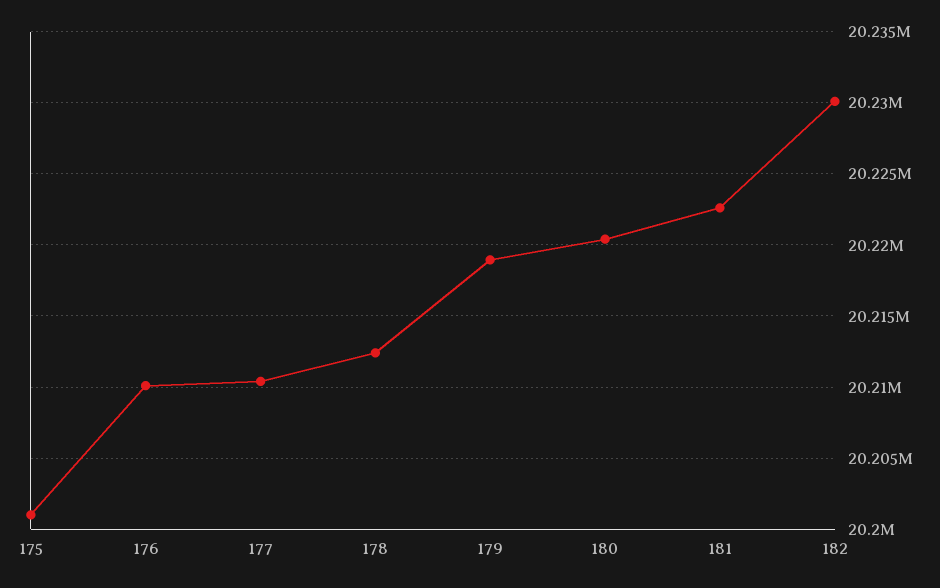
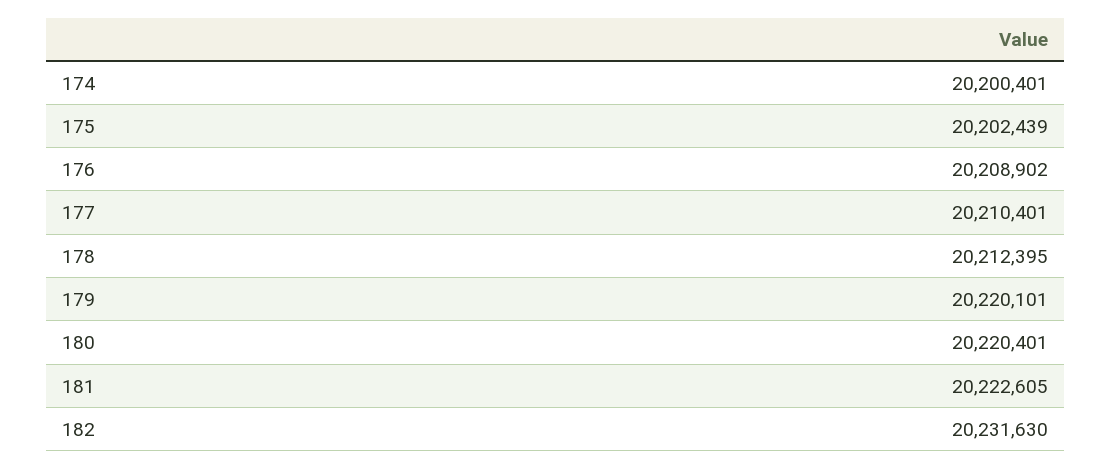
175: 20201000 -> 20202439
176: 20210000 -> 20208902
179: 20219000 -> 20220101
182: 20230000 -> 20231630
174: none -> 20200401

